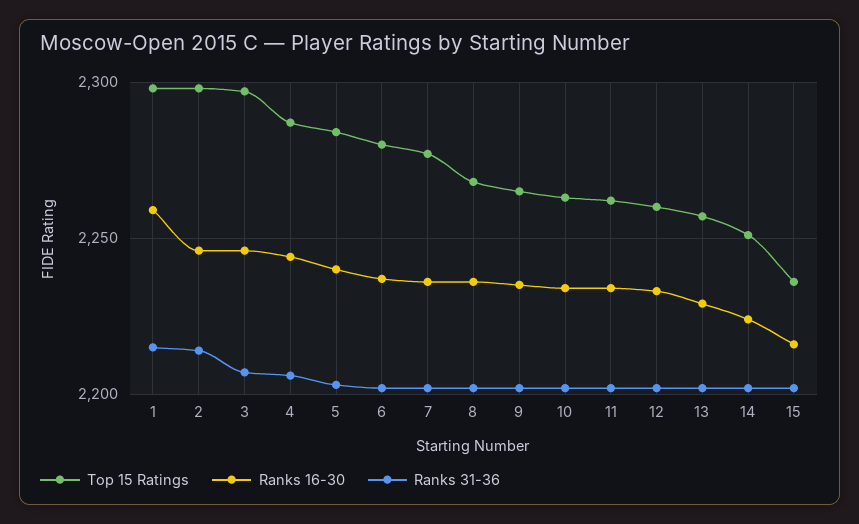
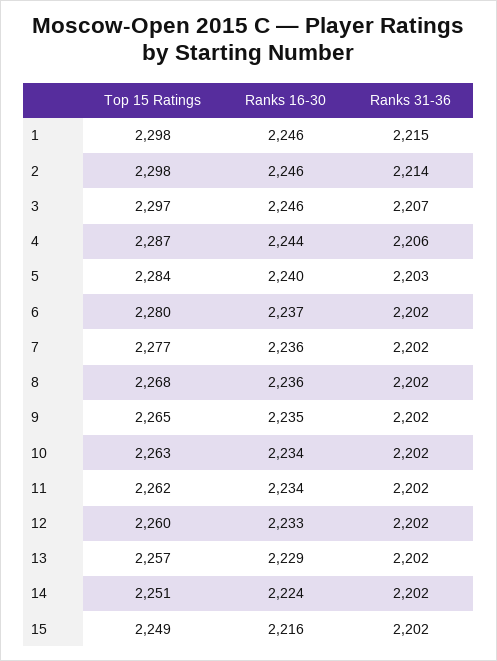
Ranks 16-30, 1: 2260 -> 2246
Top 15 Ratings, 15: 2235 -> 2249

